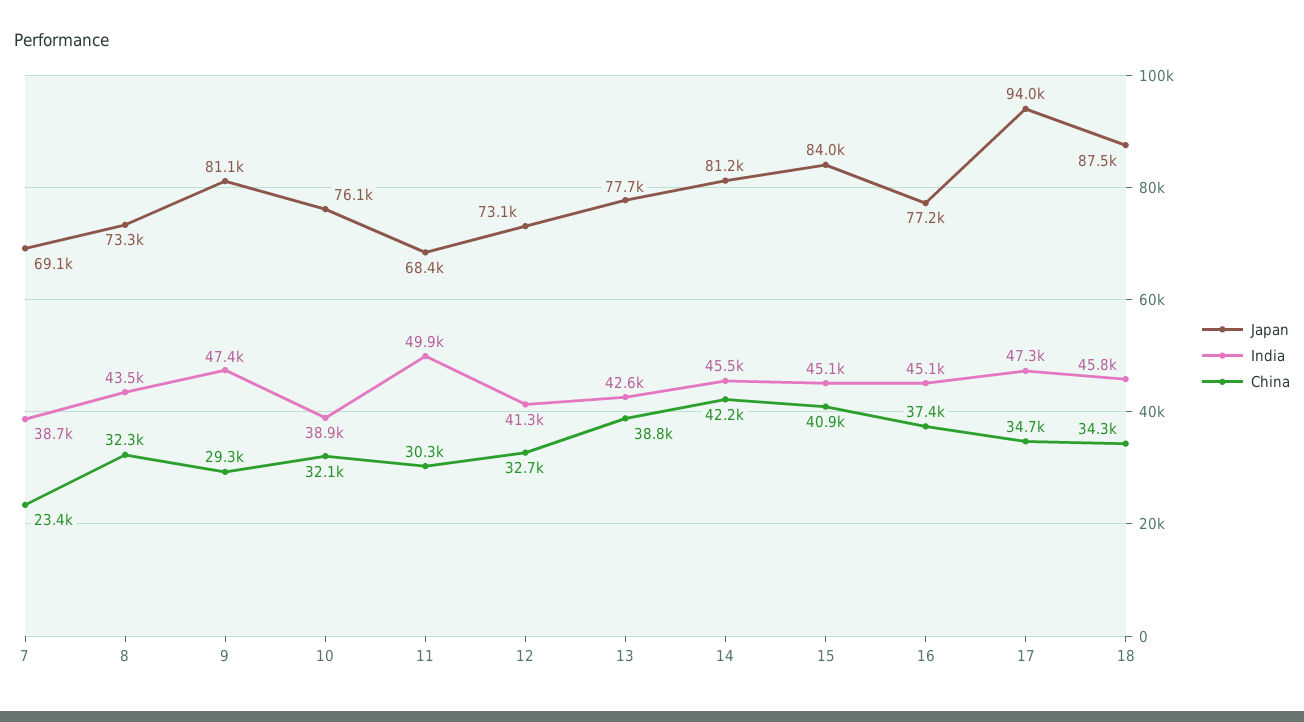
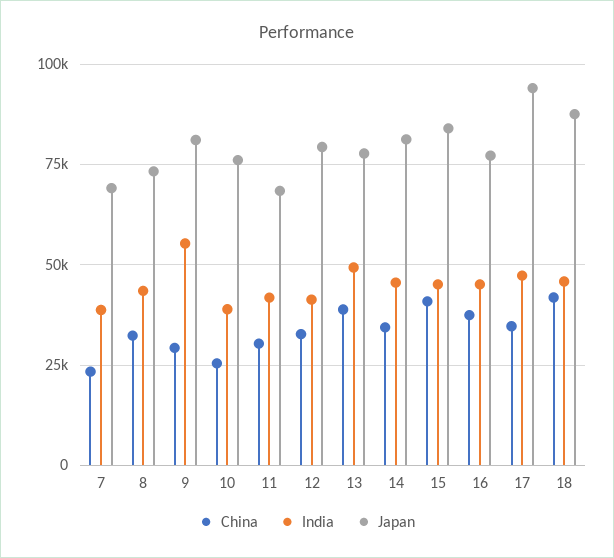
India, 9: 47400 -> 55000
China, 10: 32100 -> 25000
India, 11: 49900 -> 42500
Japan, 12: 73100 -> 80000
India, 13: 42600 -> 50000
China, 14: 42200 -> 35000
China, 18: 34300 -> 42500

